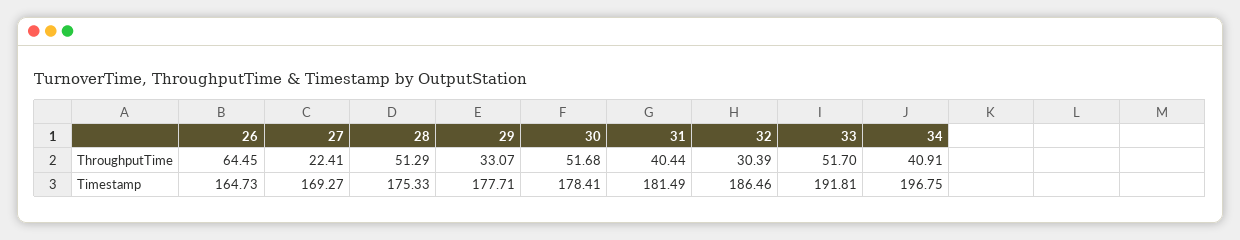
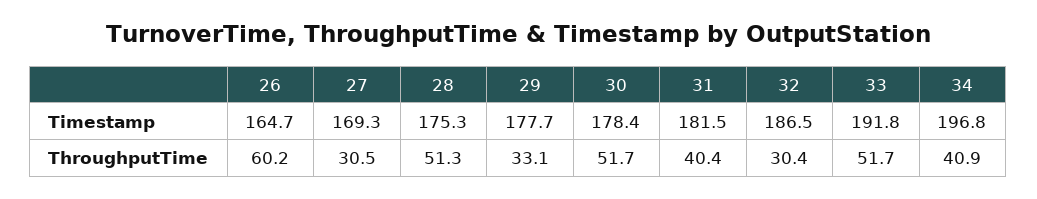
26, ThroughputTime: 64.45 -> 60.2
27, ThroughputTime: 22.41 -> 30.5

